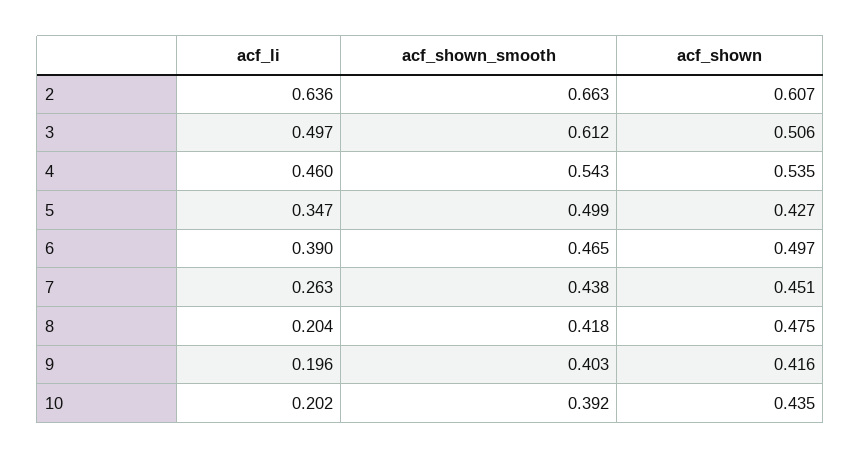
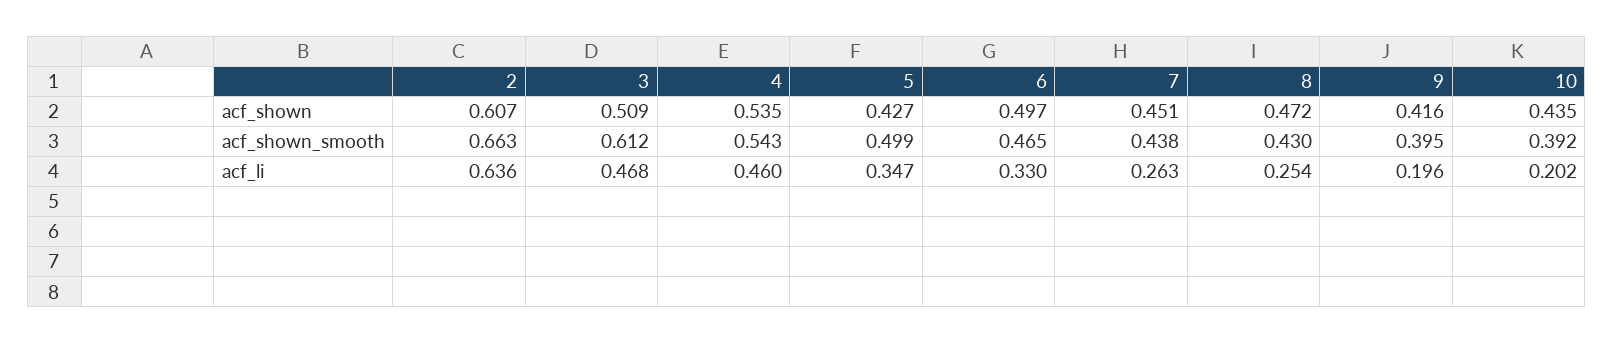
acf_li, 3: 0.497 -> 0.468
acf_shown, 3: 0.506 -> 0.509
acf_li, 6: 0.39 -> 0.33
acf_li, 8: 0.204 -> 0.254
acf_shown_smooth, 8: 0.418 -> 0.43
acf_shown, 8: 0.475 -> 0.472
acf_shown_smooth, 9: 0.403 -> 0.395

